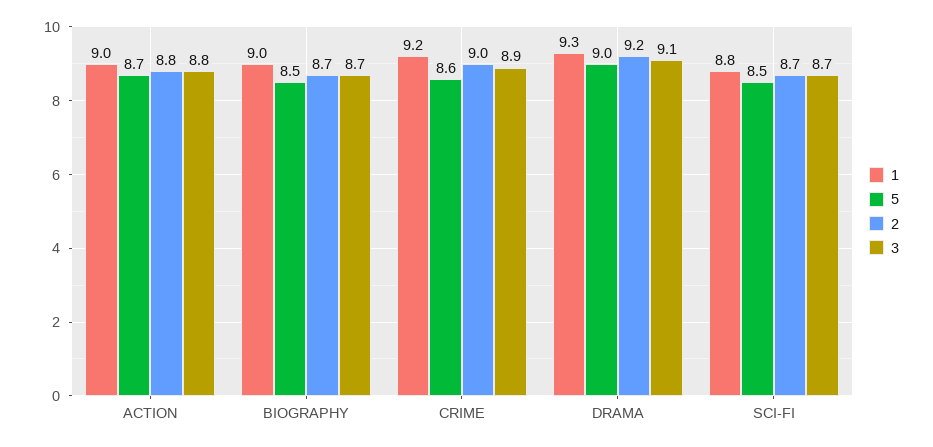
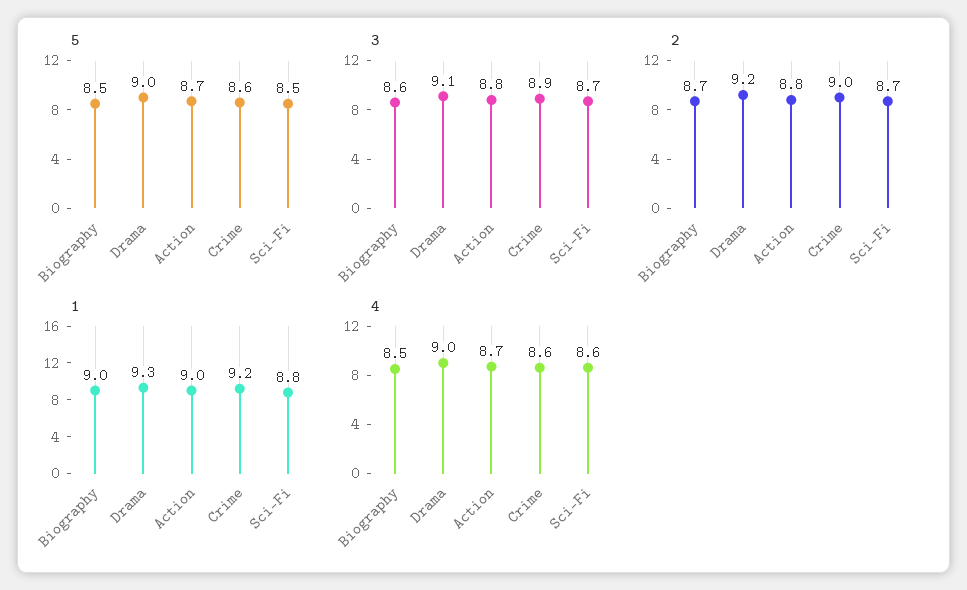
3, BIOGRAPHY: 8.7 -> 8.6
4, BIOGRAPHY: none -> 8.5
4, DRAMA: none -> 9
4, ACTION: none -> 8.7
4, CRIME: none -> 8.6
4, SCI-FI: none -> 8.6

